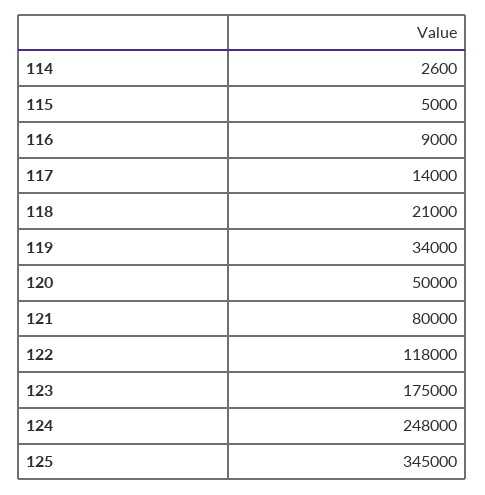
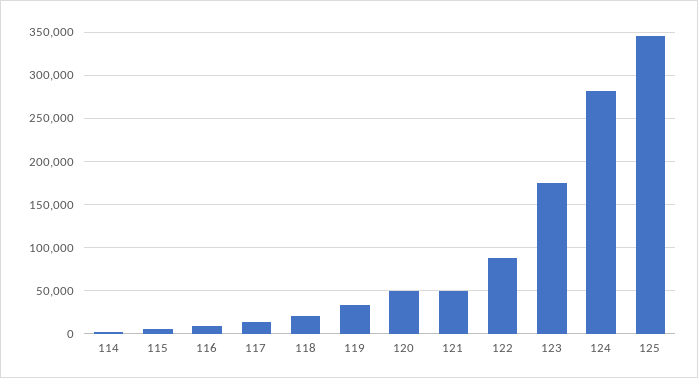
121: 80000 -> 50000
122: 118000 -> 90000
124: 248000 -> 280000

